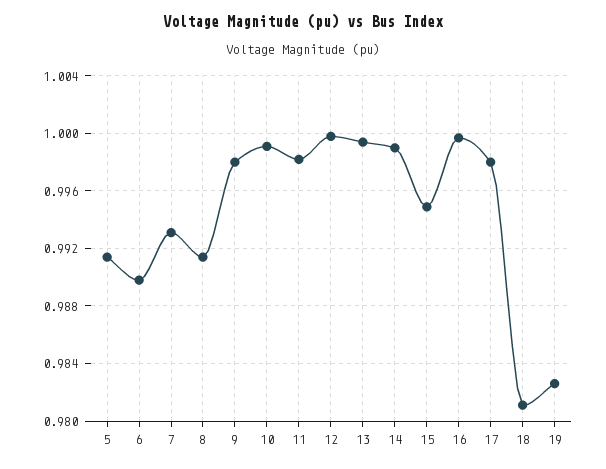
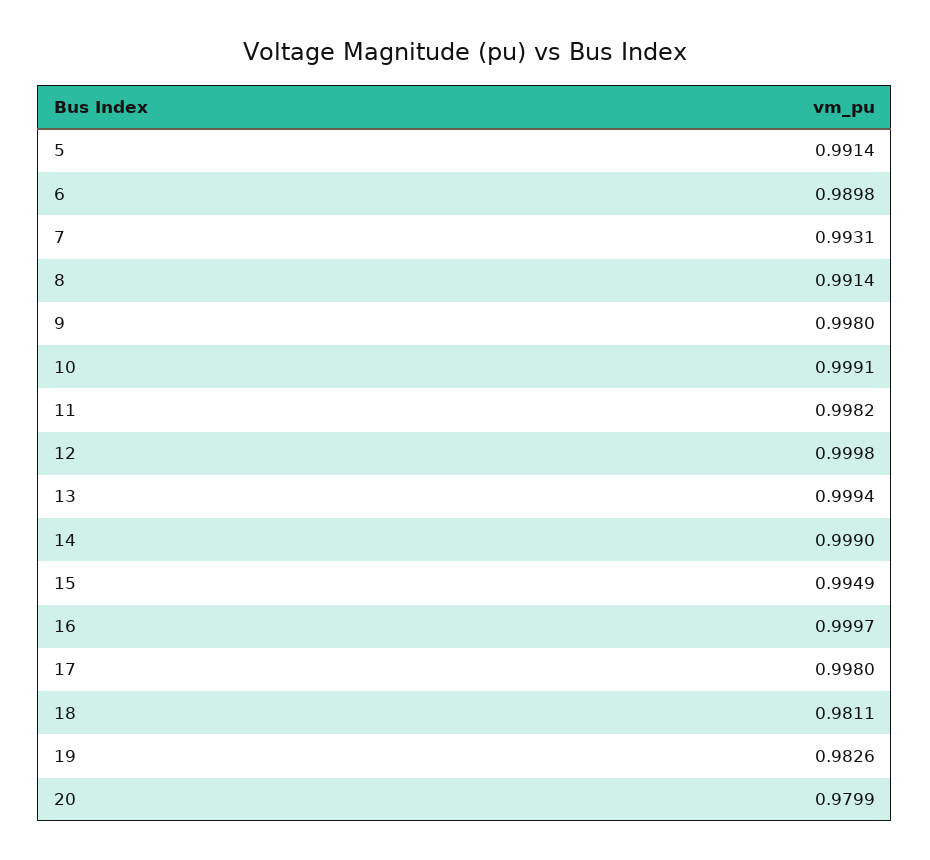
20: none -> 0.9799

